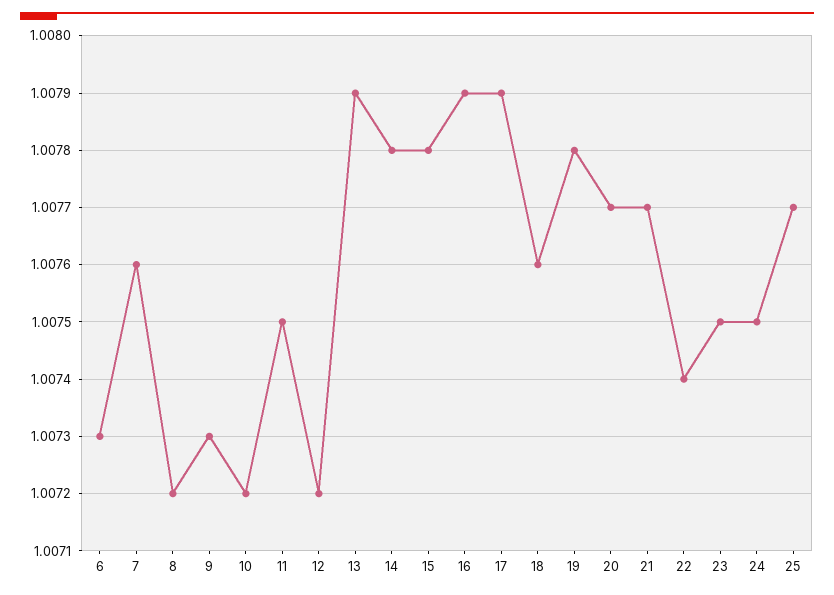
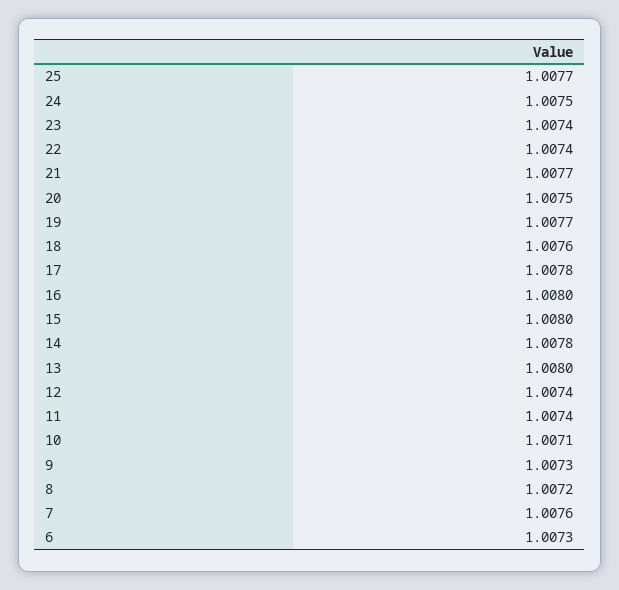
10: 1.0072 -> 1.0071
11: 1.0075 -> 1.0074
12: 1.0072 -> 1.0074
13: 1.0079 -> 1.008
15: 1.0078 -> 1.008
16: 1.0079 -> 1.008
17: 1.0079 -> 1.0078
19: 1.0078 -> 1.0077
20: 1.0077 -> 1.0075
23: 1.0075 -> 1.0074

